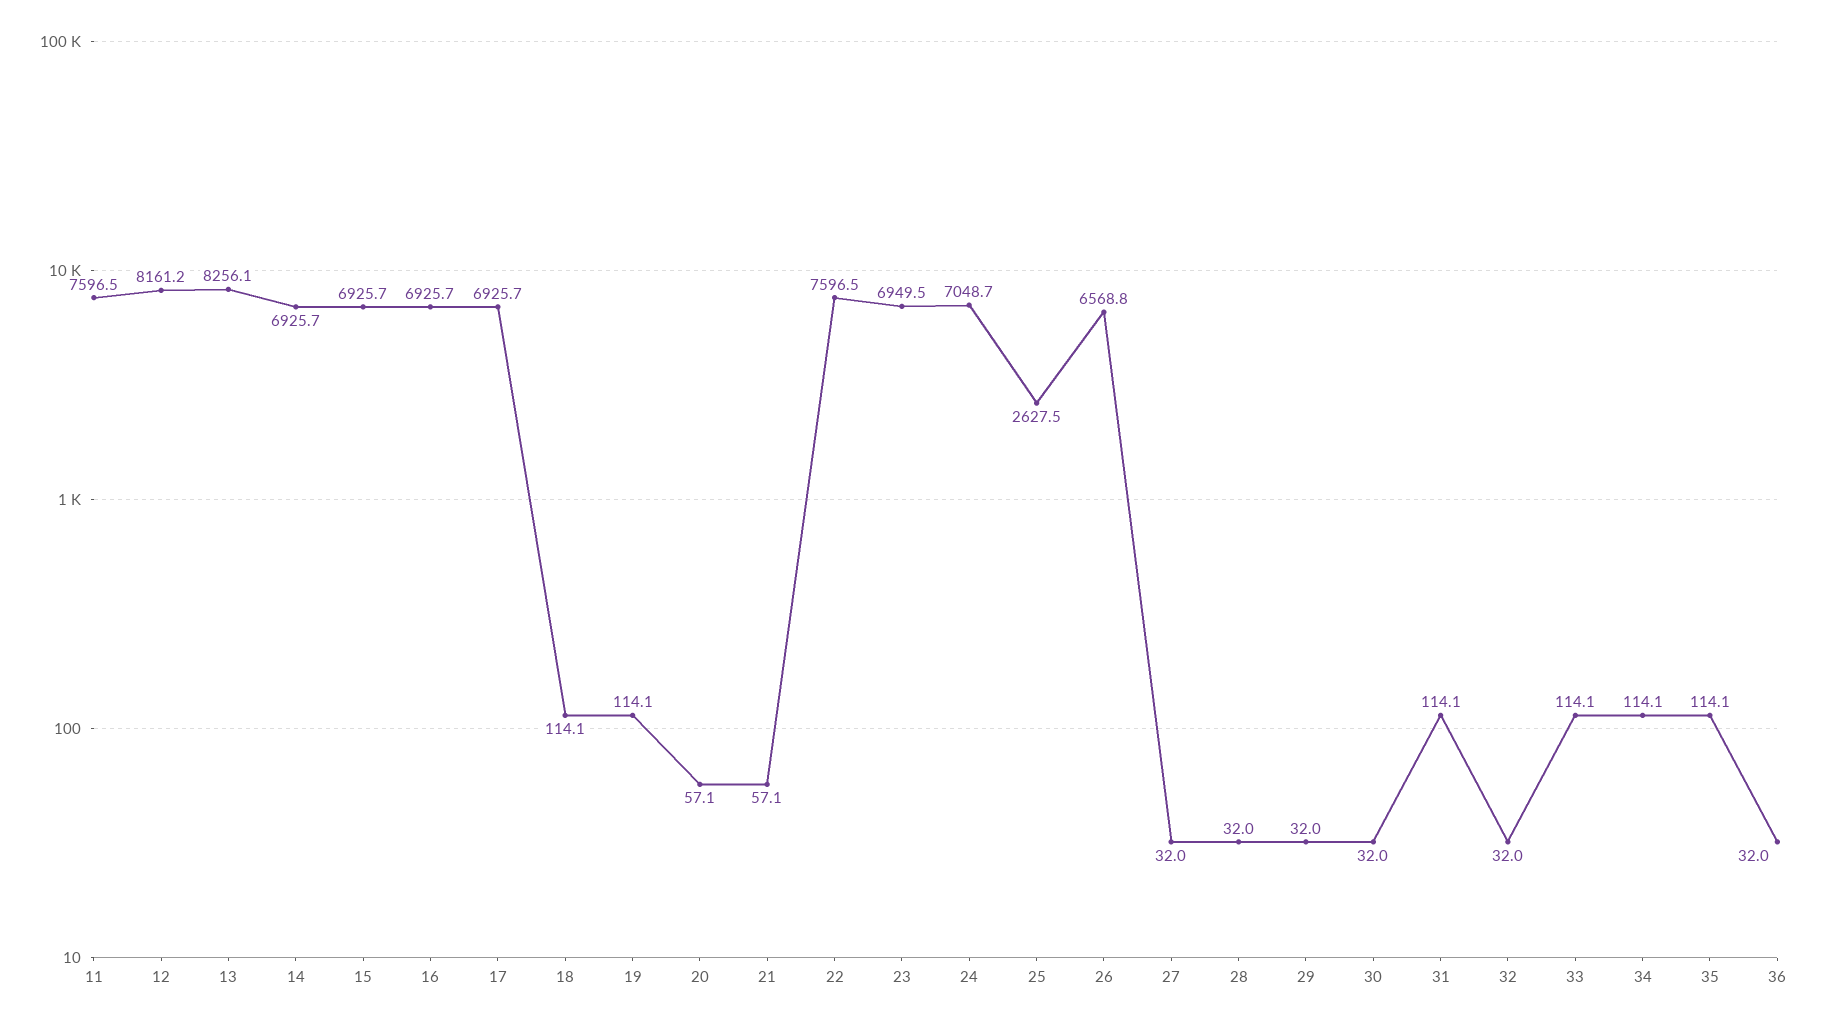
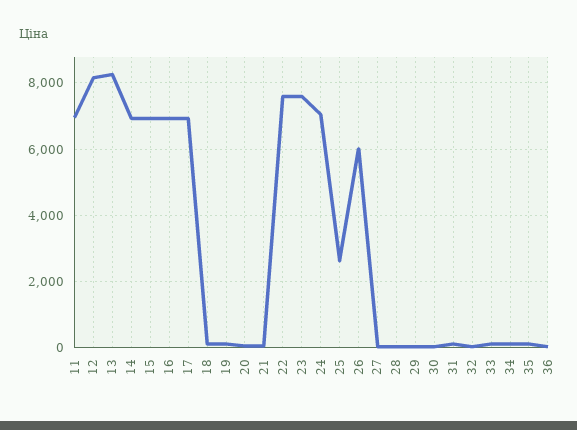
11: 7596.5 -> 7000
23: 6949.5 -> 7600
26: 6568.8 -> 6000

